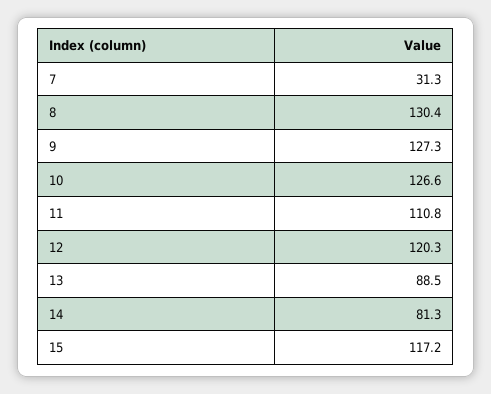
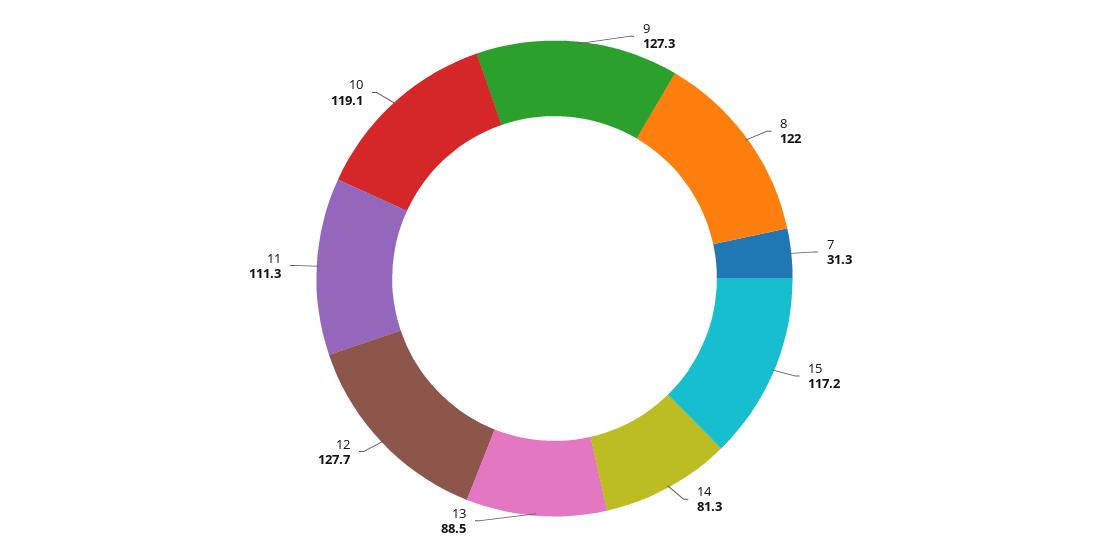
8: 130.4 -> 122
10: 126.6 -> 119.1
11: 110.8 -> 111.3
12: 120.3 -> 127.7

